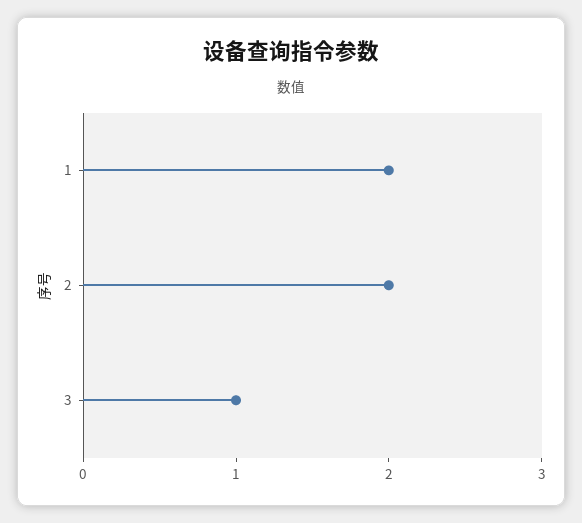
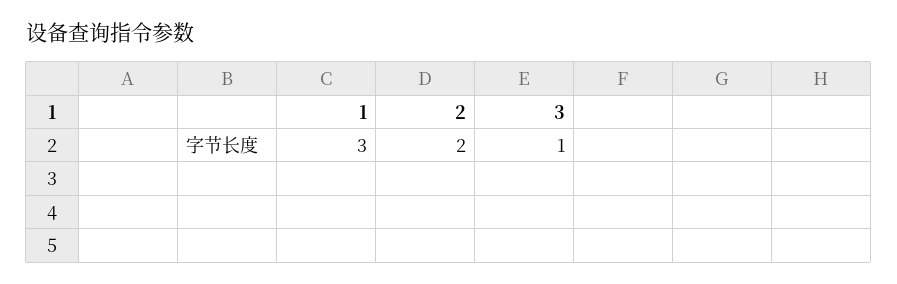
1: 2 -> 3

